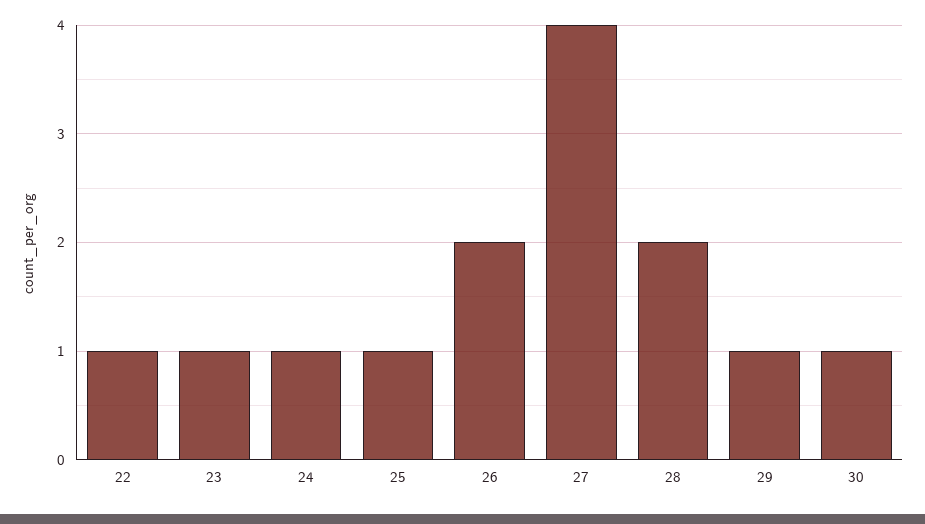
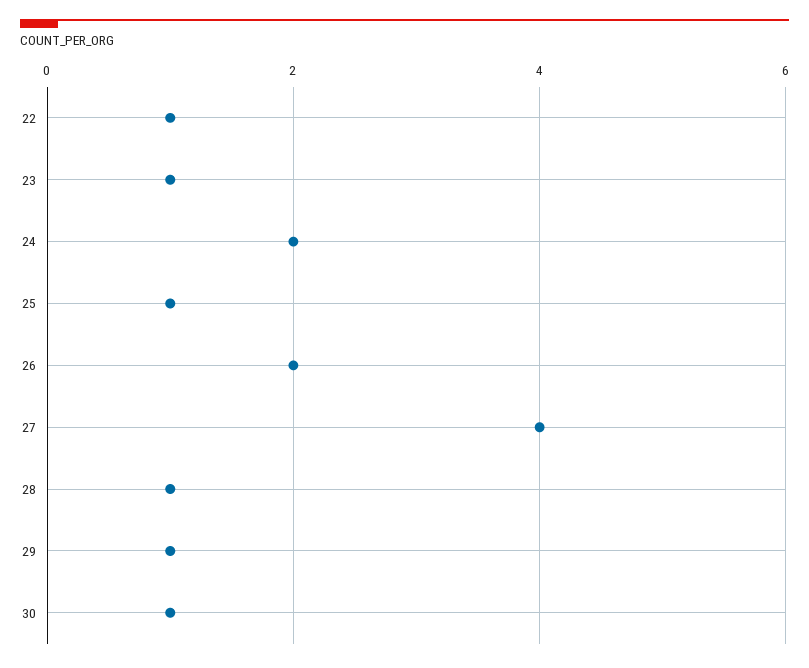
24: 1 -> 2
28: 2 -> 1

